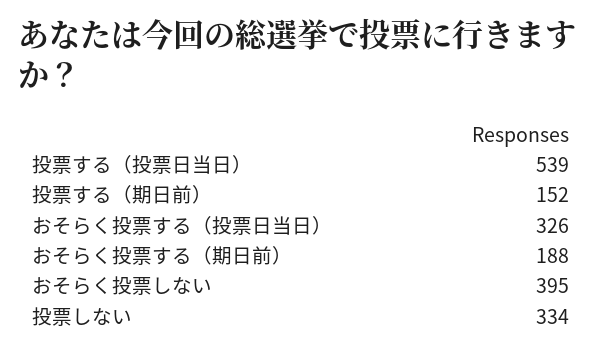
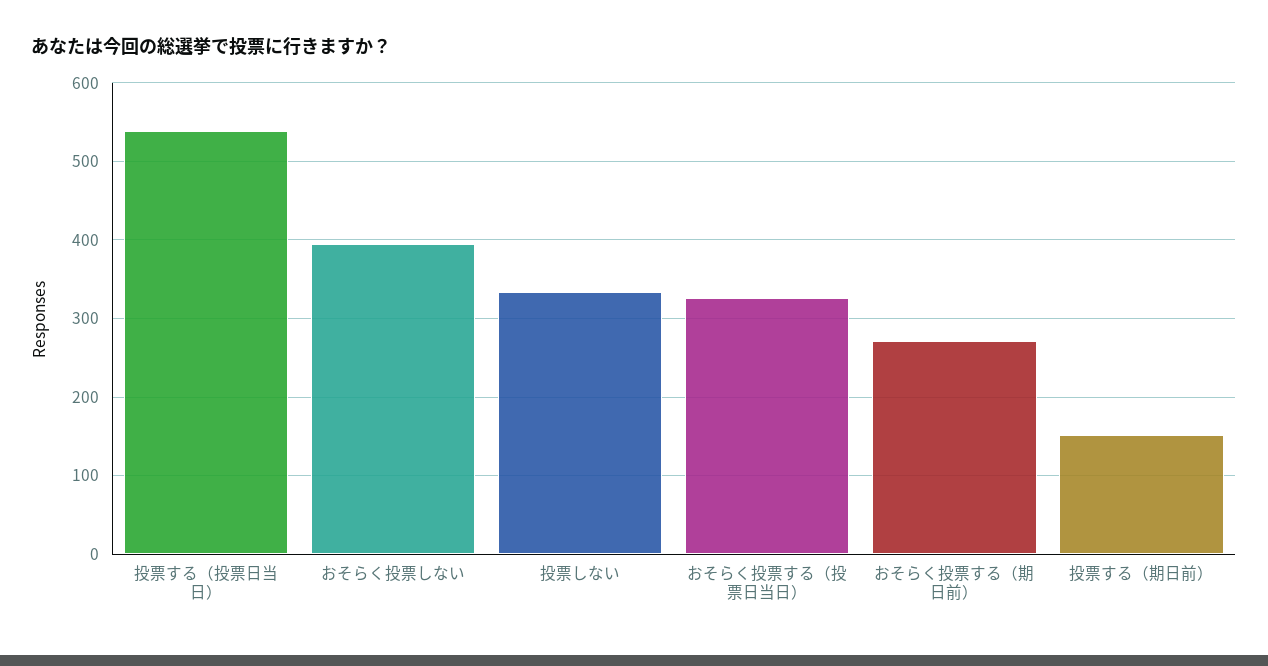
おそらく投票する（期日前）: 188 -> 270

